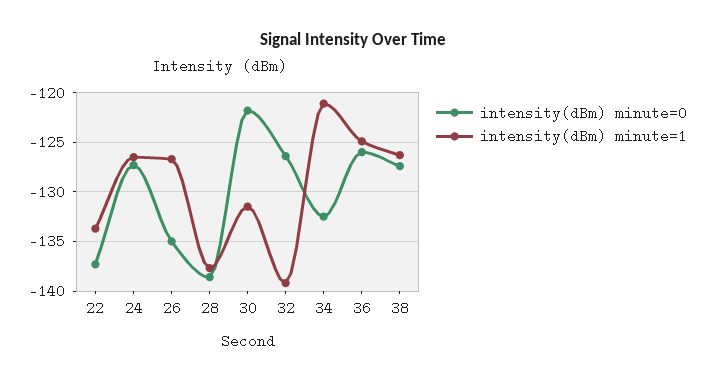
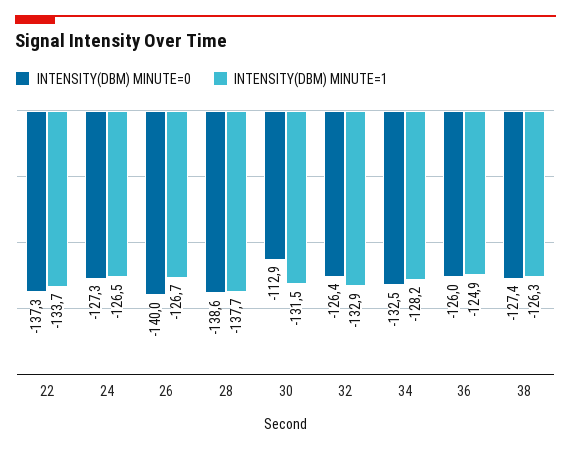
intensity(dBm) minute=0, 26: -135 -> -140
intensity(dBm) minute=0, 30: -122 -> -112.9
intensity(dBm) minute=1, 32: -139 -> -132.9
intensity(dBm) minute=1, 34: -121 -> -128.2

